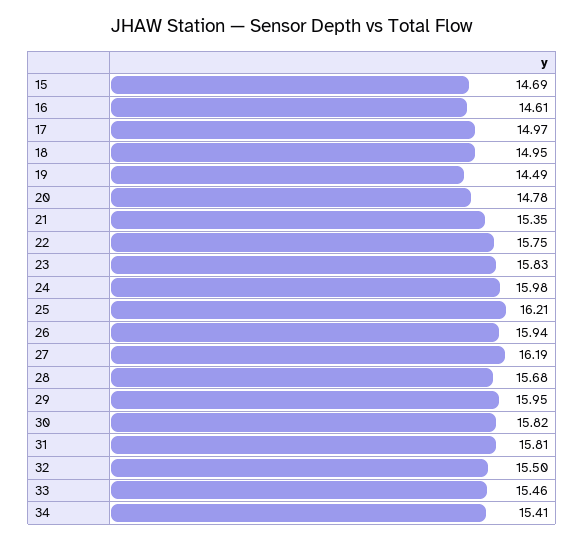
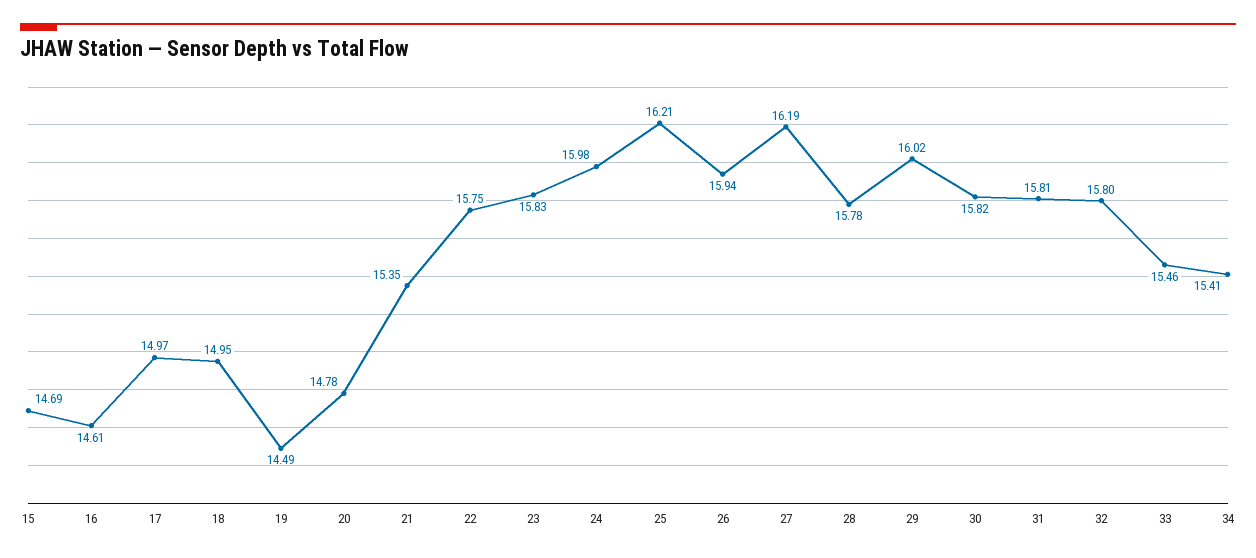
28: 15.68 -> 15.78
29: 15.95 -> 16.02
32: 15.5 -> 15.8

